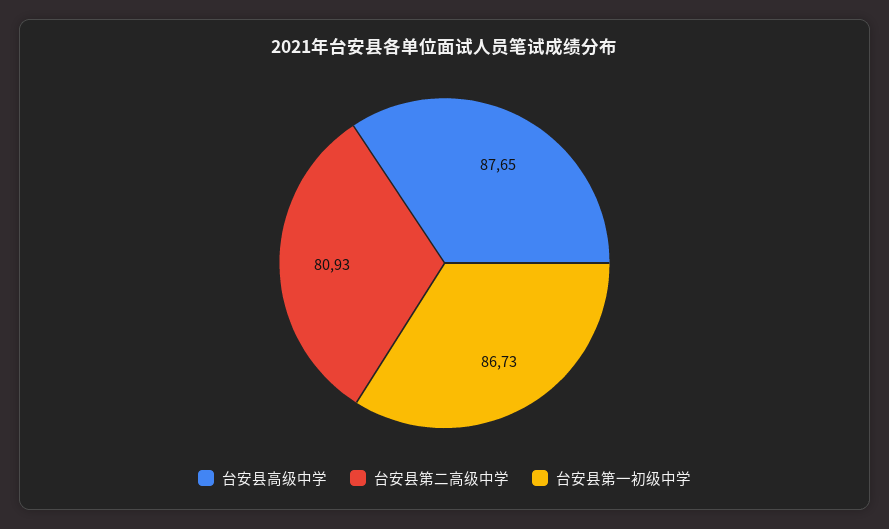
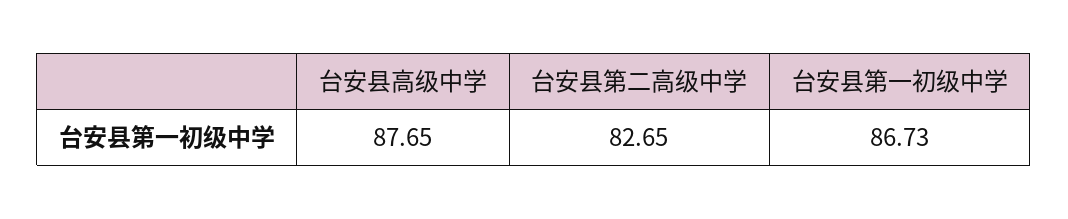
台安县第二高级中学: 80.93 -> 82.65

